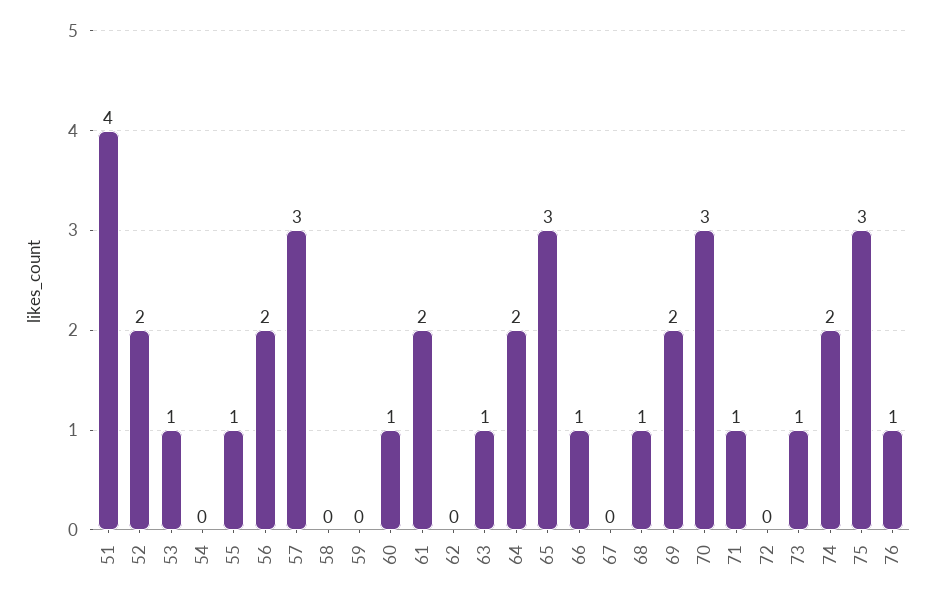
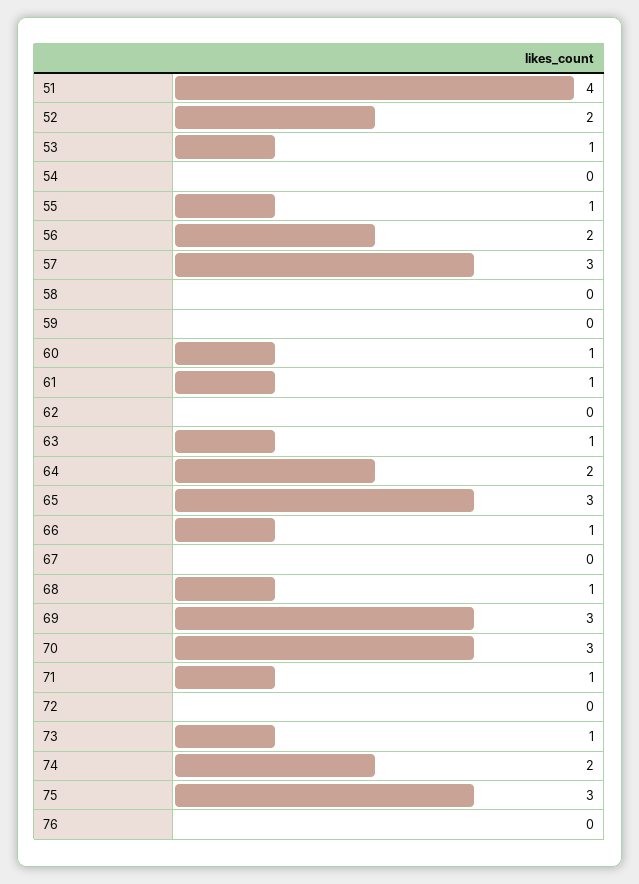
61: 2 -> 1
69: 2 -> 3
76: 1 -> 0

